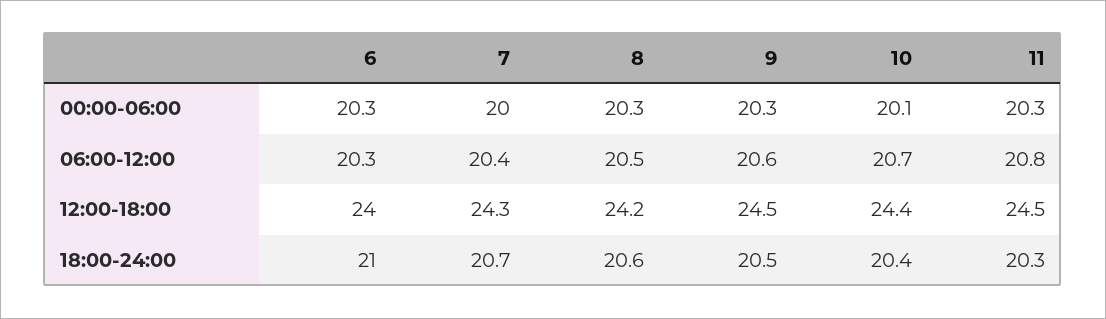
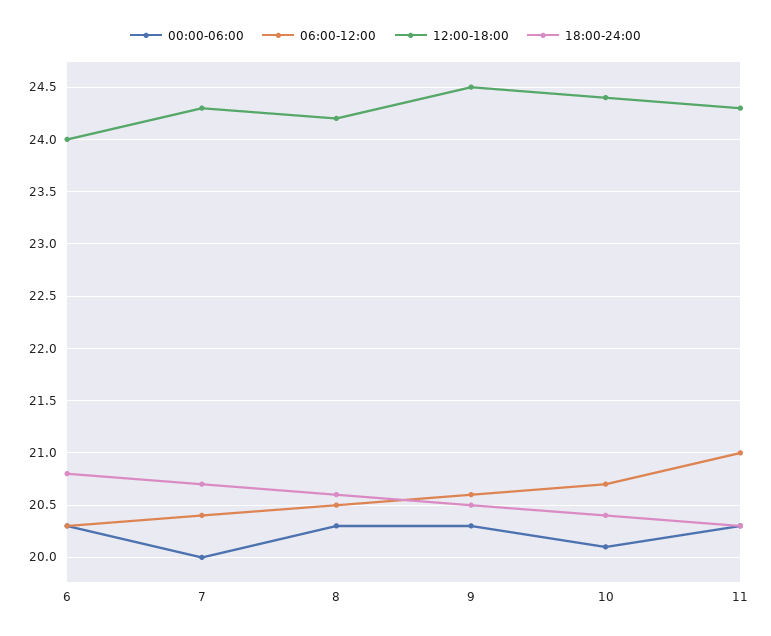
06:00-12:00, 11: 20.8 -> 21
12:00-18:00, 11: 24.5 -> 24.3
18:00-24:00, 6: 21 -> 20.8

